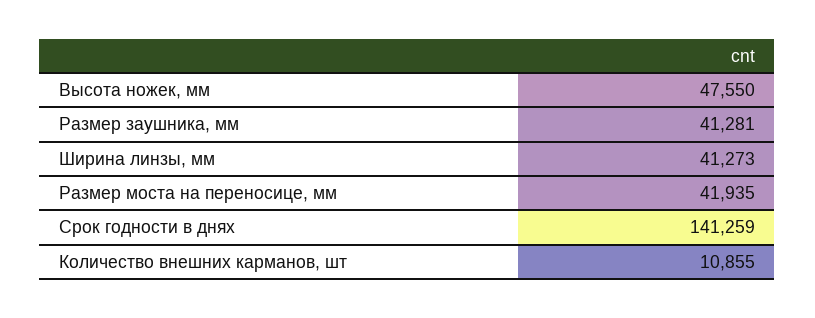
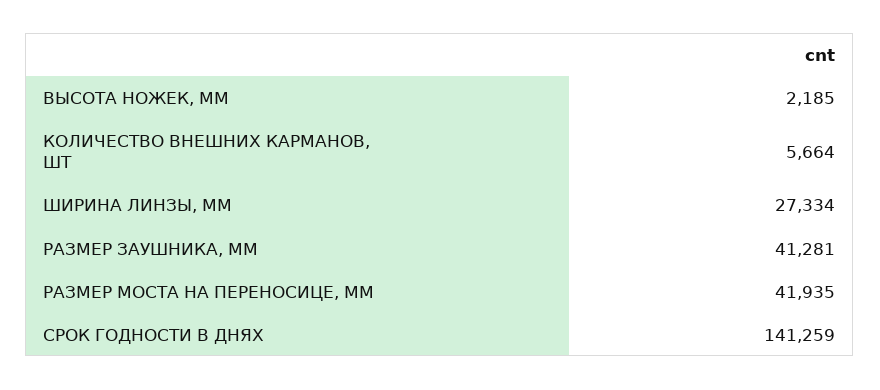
Высота ножек, мм: 47550 -> 2185
Ширина линзы, мм: 41273 -> 27334
Количество внешних карманов, шт: 10855 -> 5664

